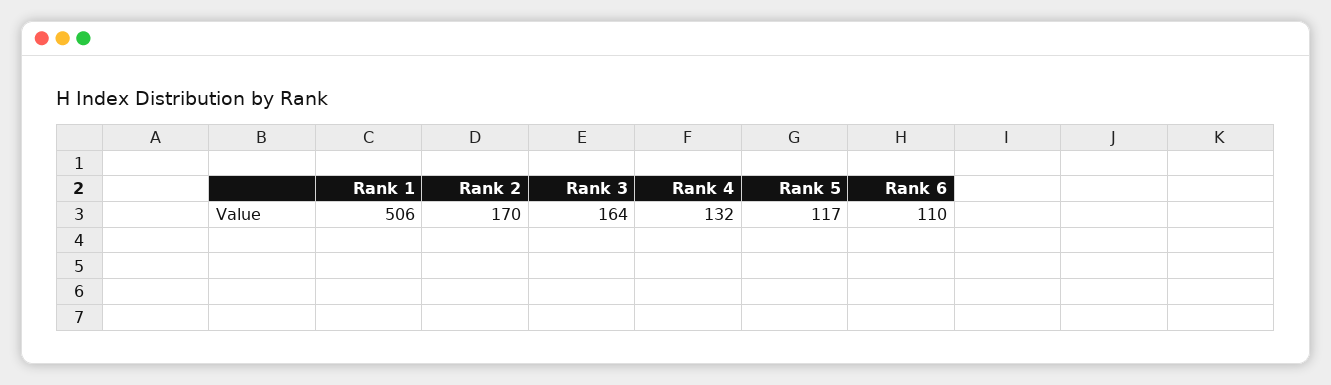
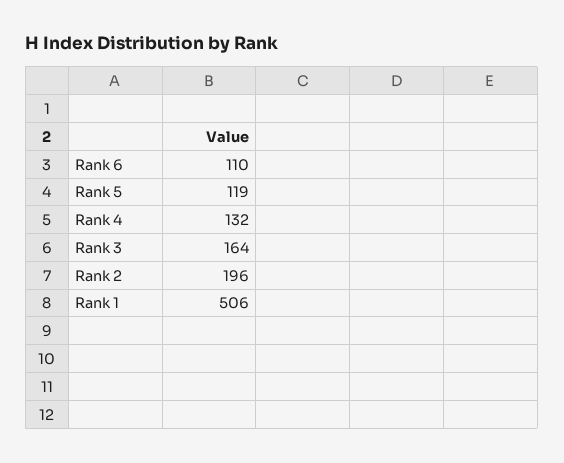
Rank 2: 170 -> 196
Rank 5: 117 -> 119

